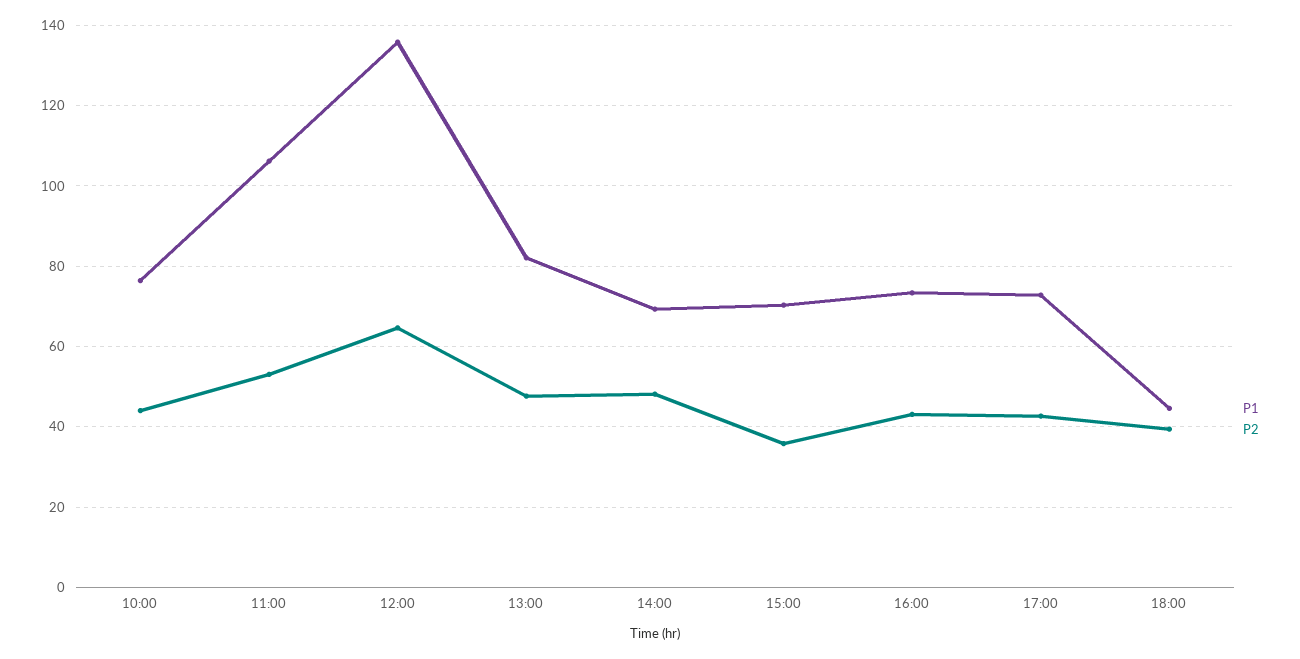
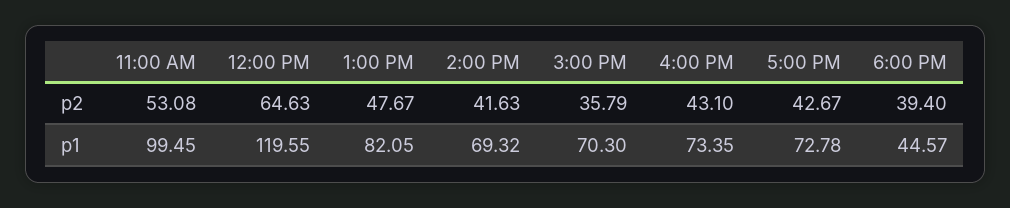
P1, 10:00: 76 -> none
P2, 10:00: 44 -> none
P1, 11:00: 106 -> 99.45
P1, 12:00: 136 -> 119.55
P2, 14:00: 48 -> 41.63

